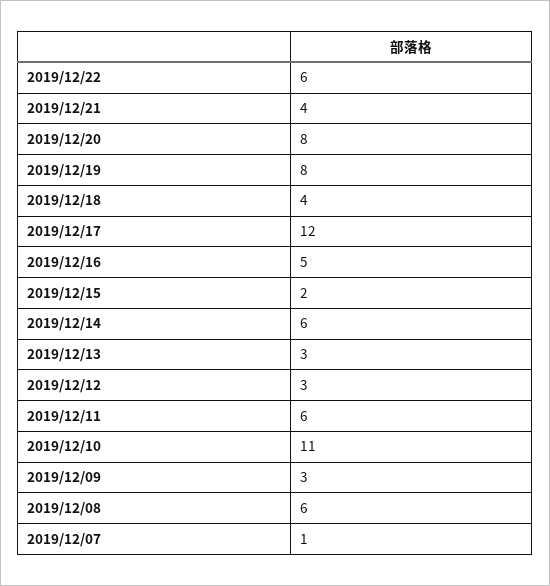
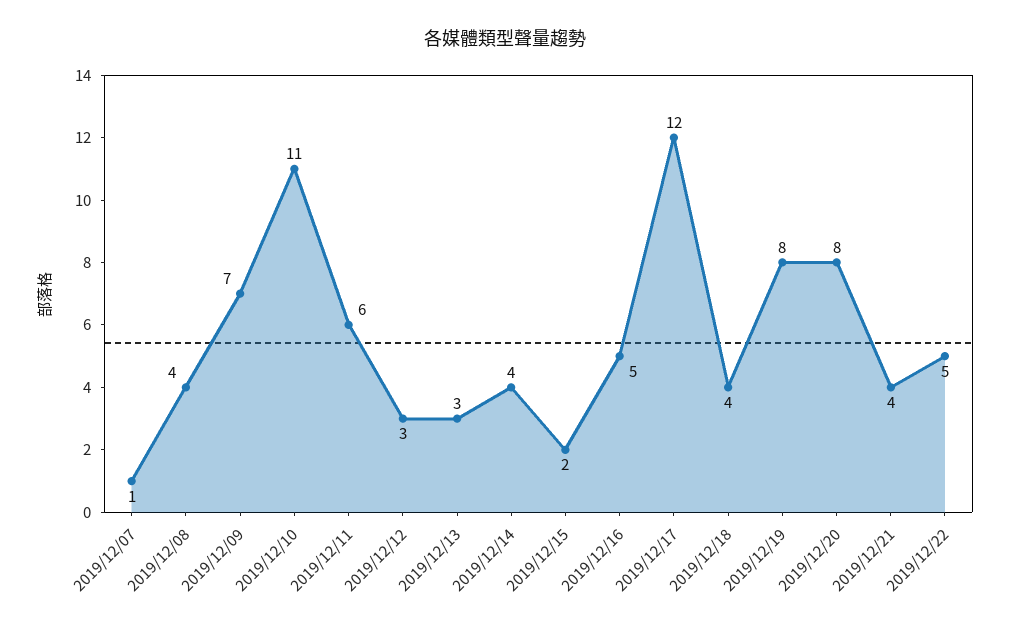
2019/12/22: 6 -> 5
2019/12/14: 6 -> 4
2019/12/09: 3 -> 7
2019/12/08: 6 -> 4

